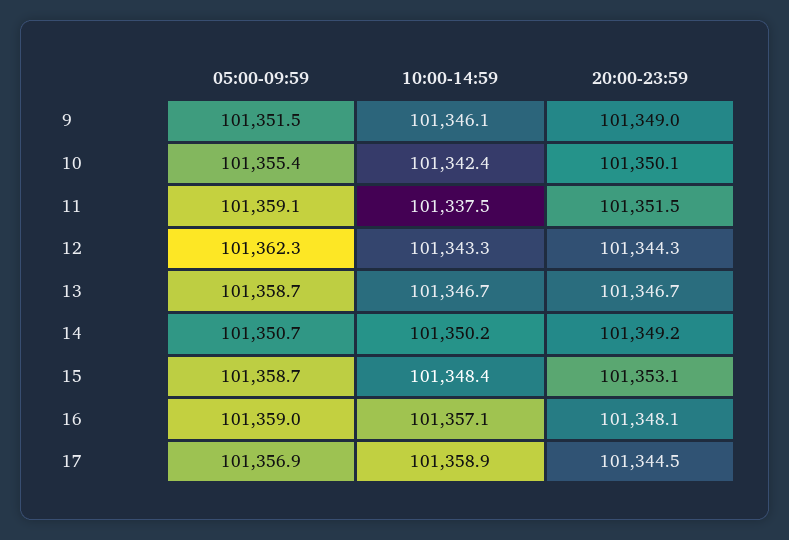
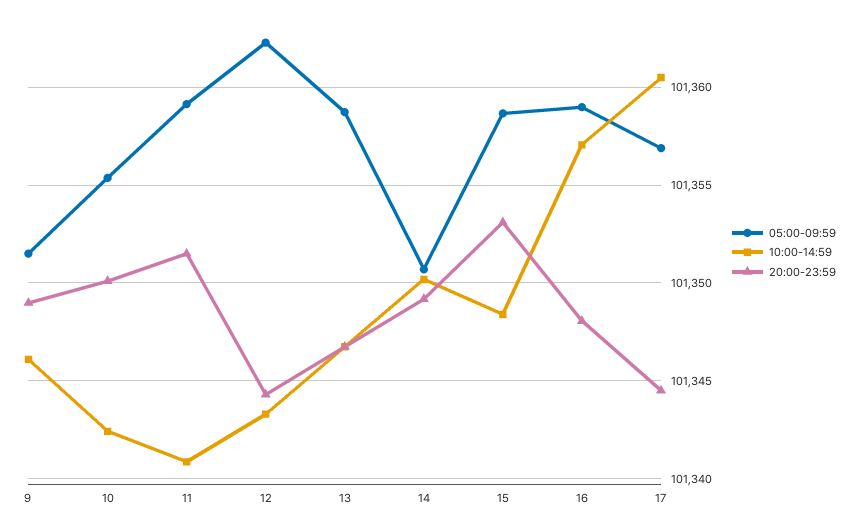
10:00-14:59, 11: 101337.5 -> 101341
10:00-14:59, 17: 101358.9 -> 101360.5

